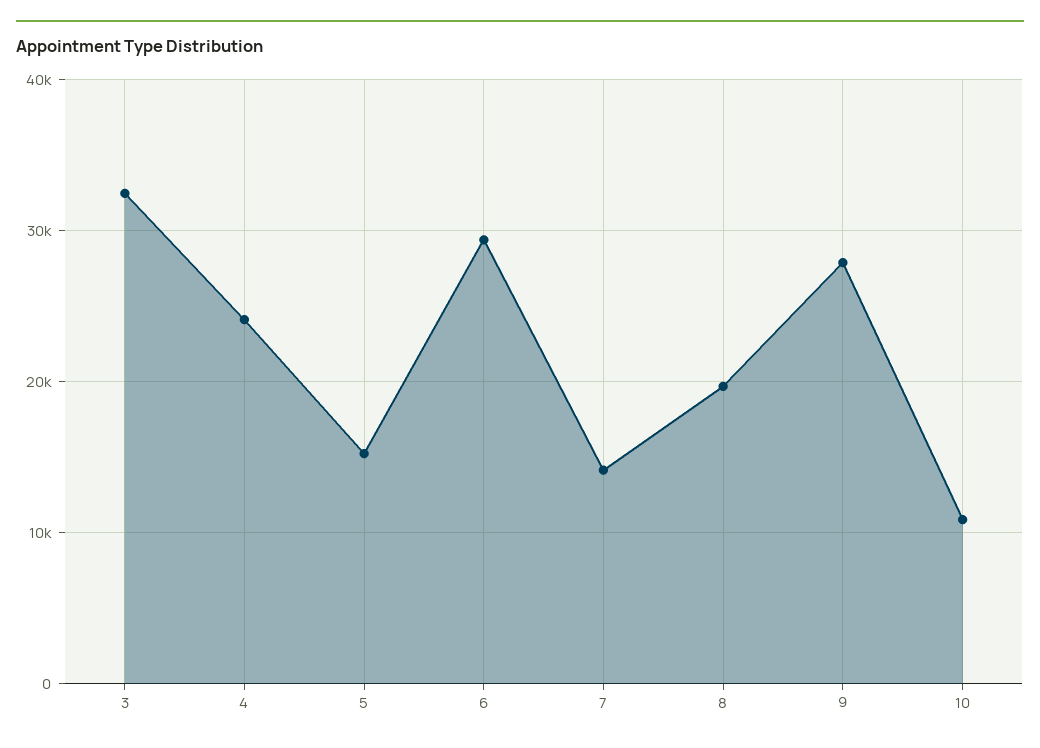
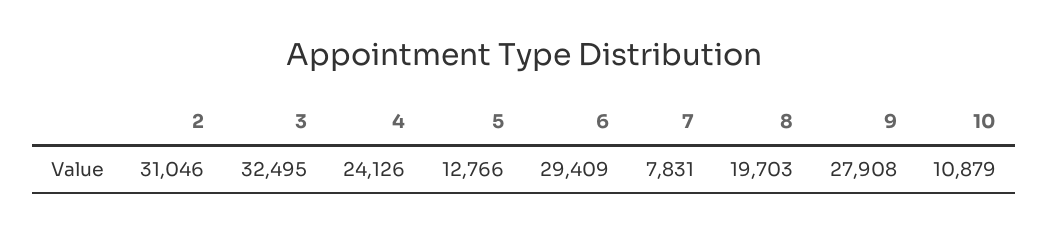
5: 15000 -> 12766
7: 14000 -> 7831
2: none -> 31046

